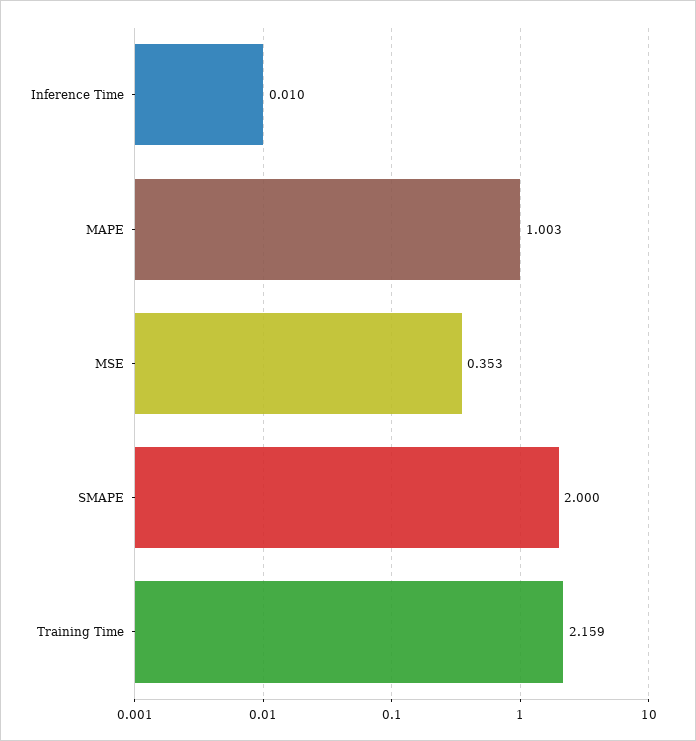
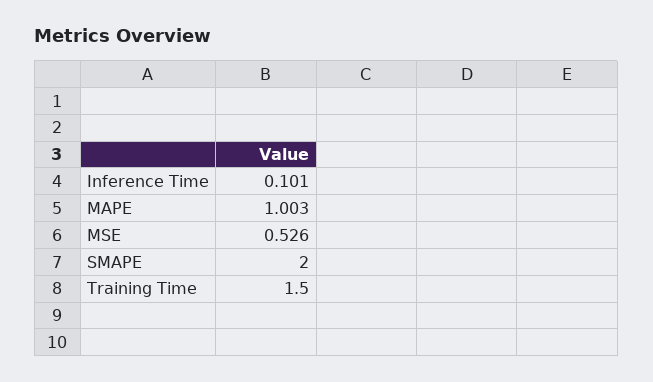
Inference Time: 0.01 -> 0.101
MSE: 0.353 -> 0.526
Training Time: 2.159 -> 1.5

